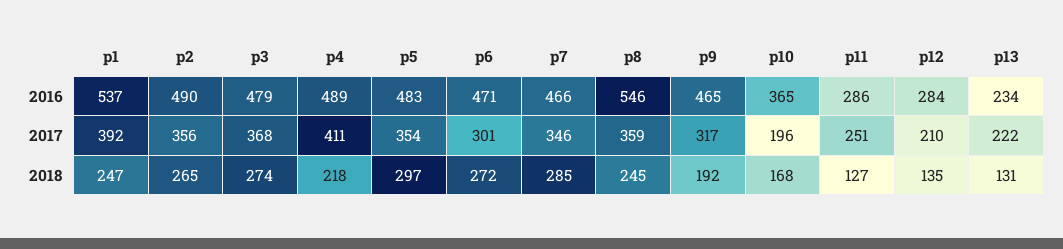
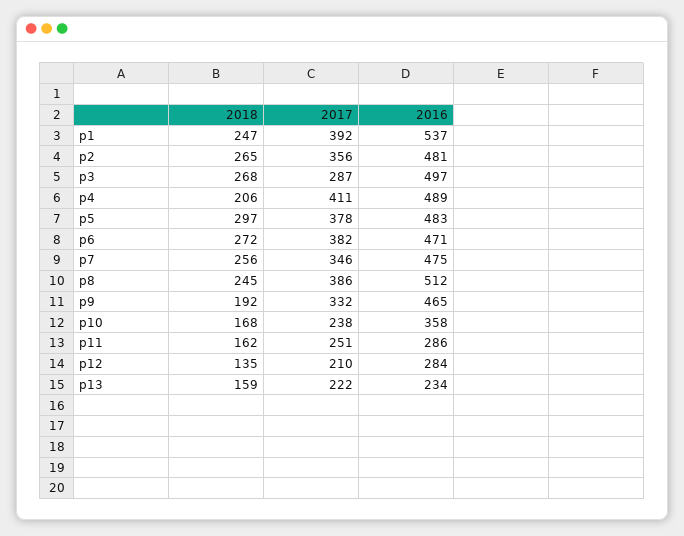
p2, 2016: 490 -> 481
p3, 2016: 479 -> 497
p7, 2016: 466 -> 475
p8, 2016: 546 -> 512
p10, 2016: 365 -> 358
p3, 2017: 368 -> 287
p5, 2017: 354 -> 378
p6, 2017: 301 -> 382
p8, 2017: 359 -> 386
p9, 2017: 317 -> 332
p10, 2017: 196 -> 238
p3, 2018: 274 -> 268
p4, 2018: 218 -> 206
p7, 2018: 285 -> 256
p11, 2018: 127 -> 162
p13, 2018: 131 -> 159

